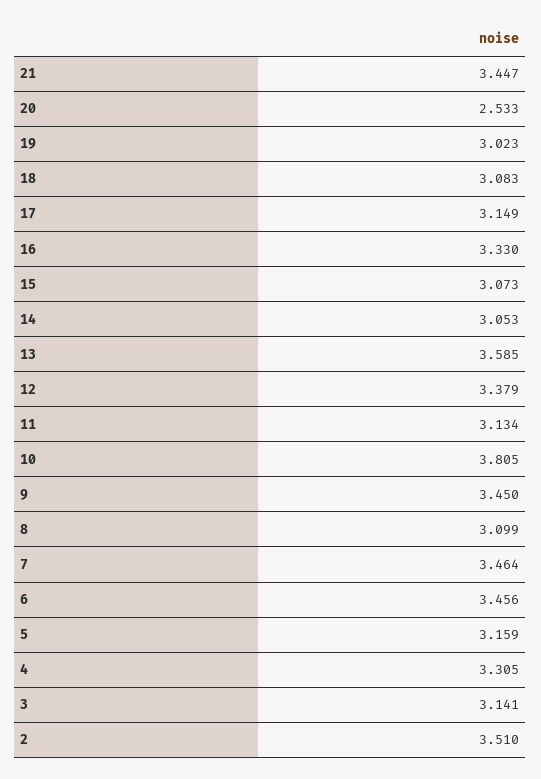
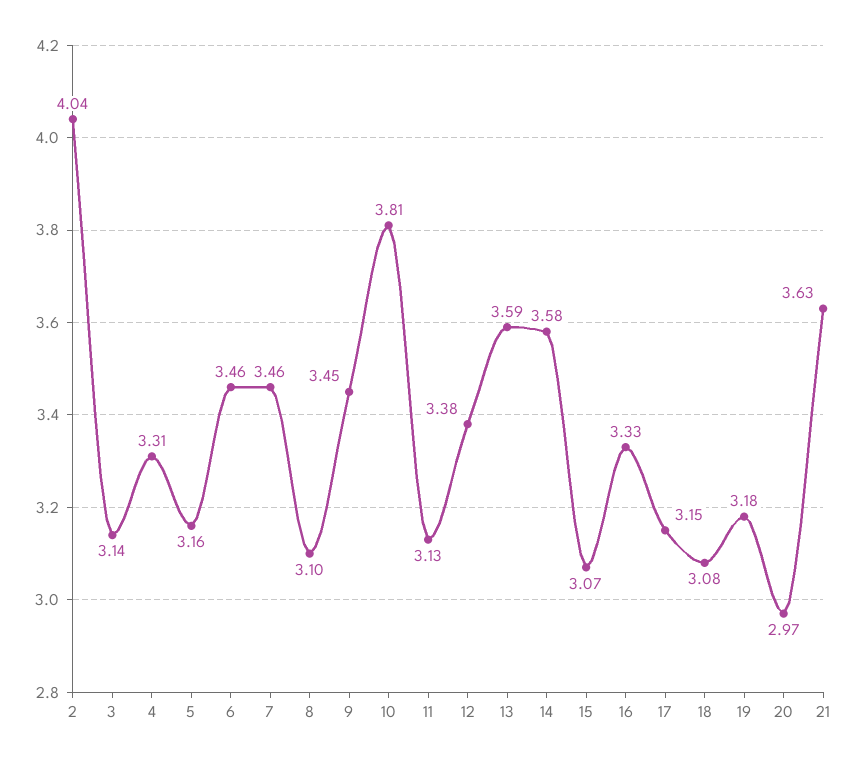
21: 3.447 -> 3.63
20: 2.533 -> 2.97
19: 3.023 -> 3.18
14: 3.053 -> 3.58
2: 3.51 -> 4.04

